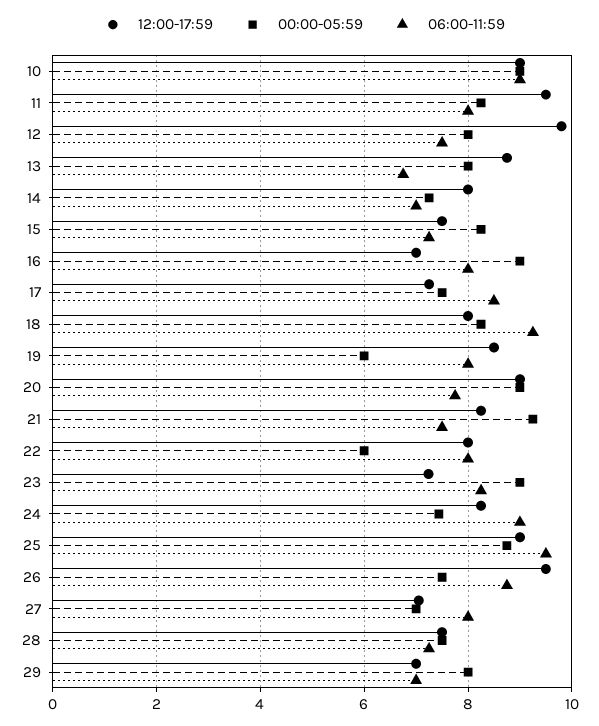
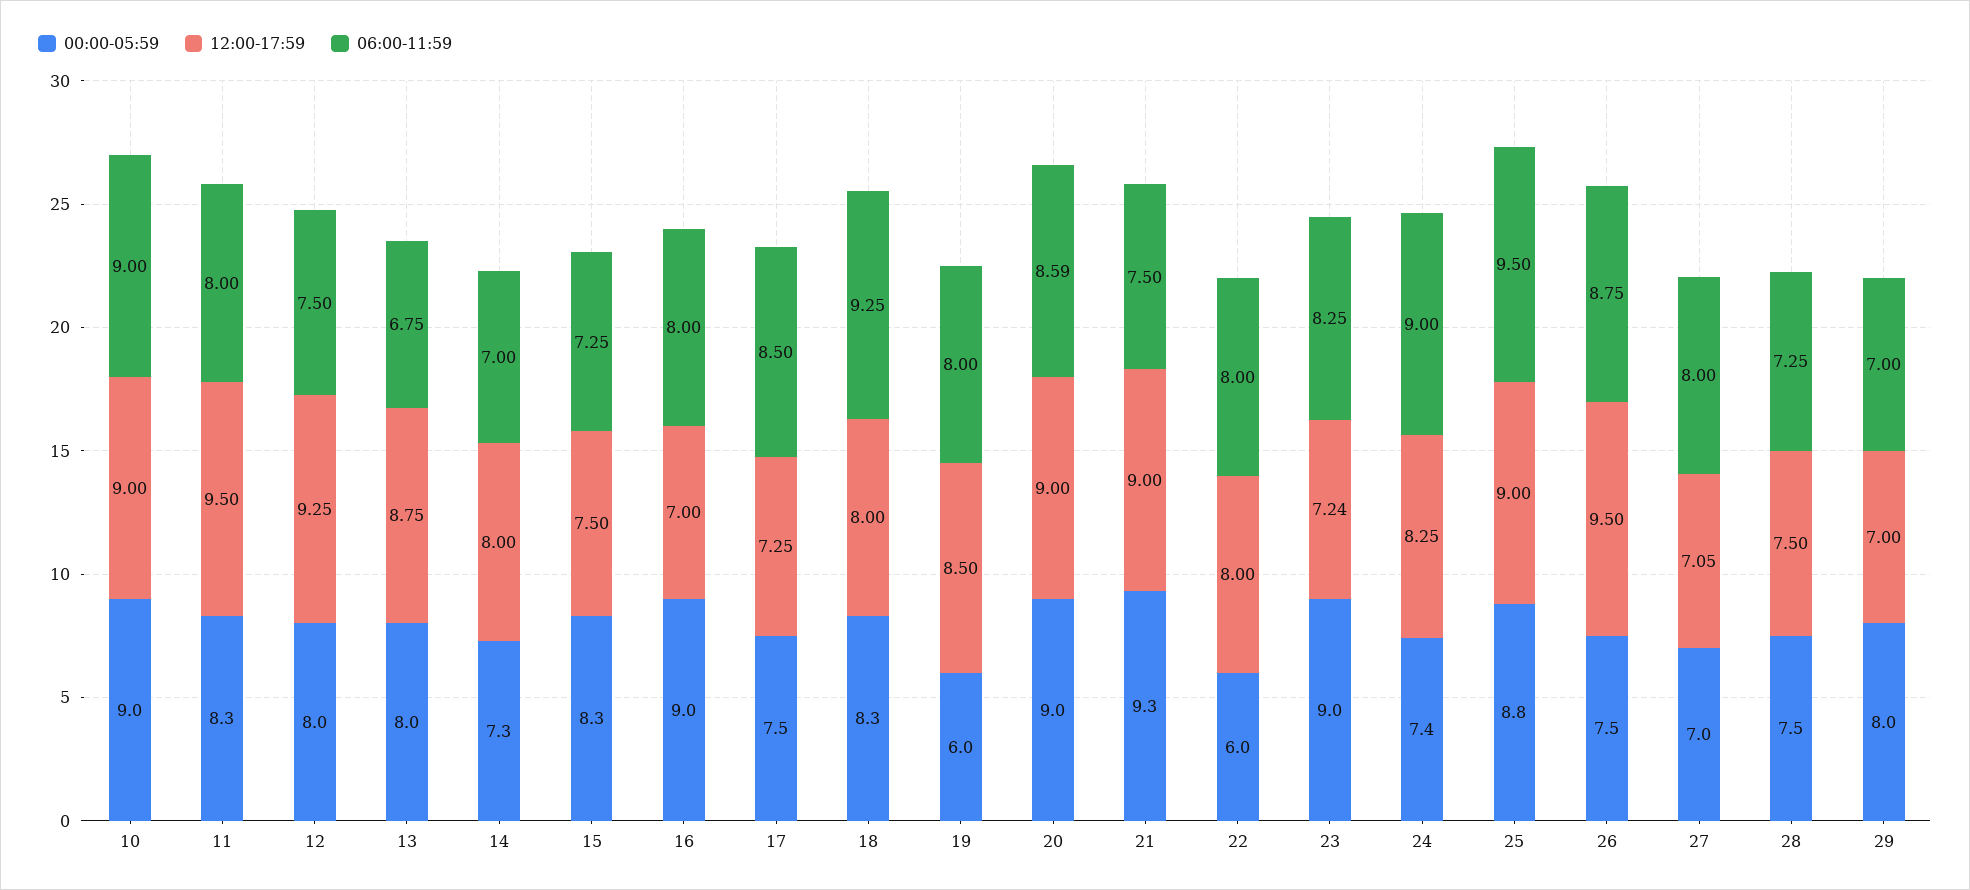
12:00-17:59, 12: 9.8 -> 9.25
06:00-11:59, 20: 7.8 -> 8.59
12:00-17:59, 21: 8.2 -> 9

